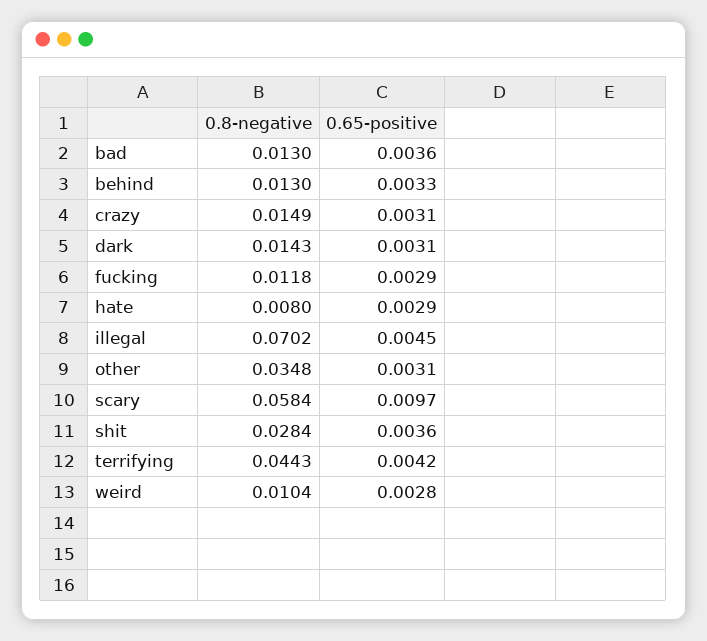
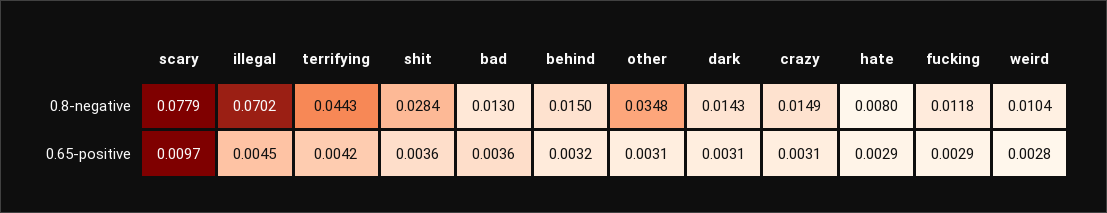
0.8-negative, behind: 0.013 -> 0.015
0.65-positive, behind: 0.0033 -> 0.0032
0.8-negative, scary: 0.0584 -> 0.0779

